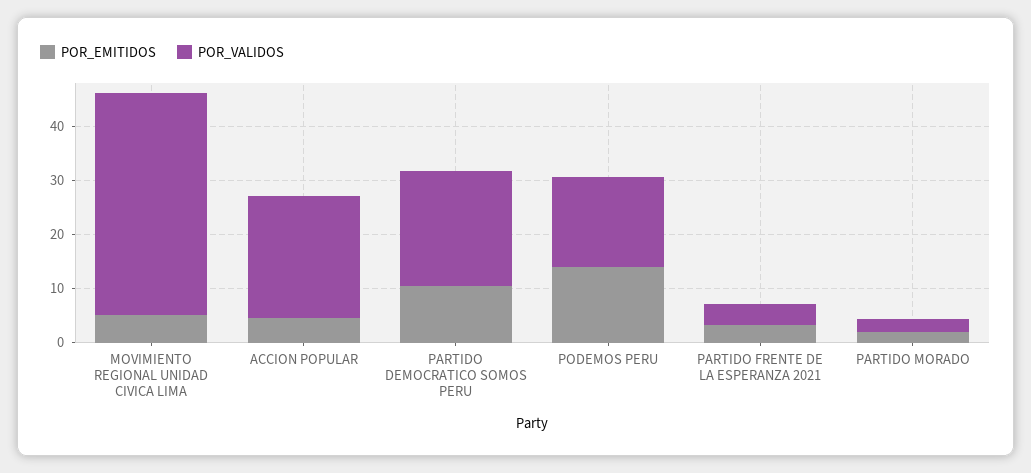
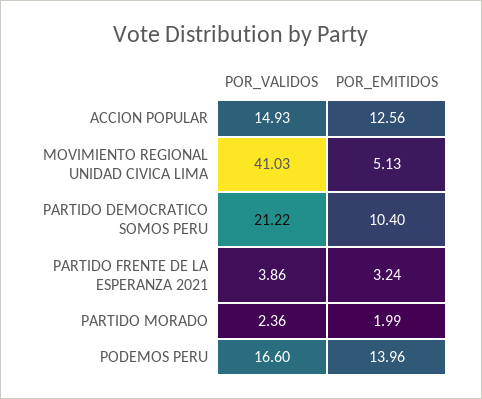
POR_EMITIDOS, ACCION POPULAR: 4 -> 12.56
POR_VALIDOS, ACCION POPULAR: 22 -> 14.93

